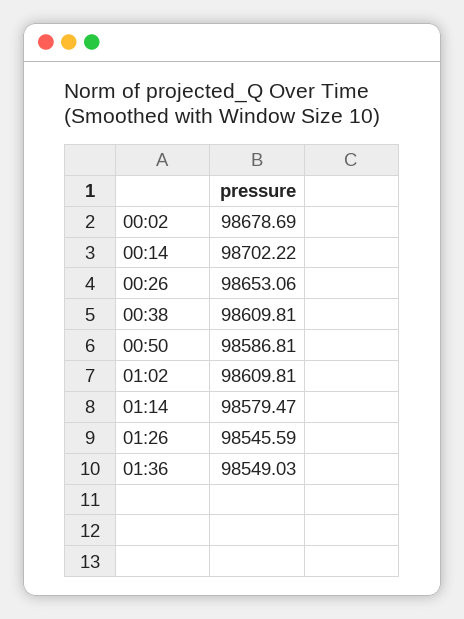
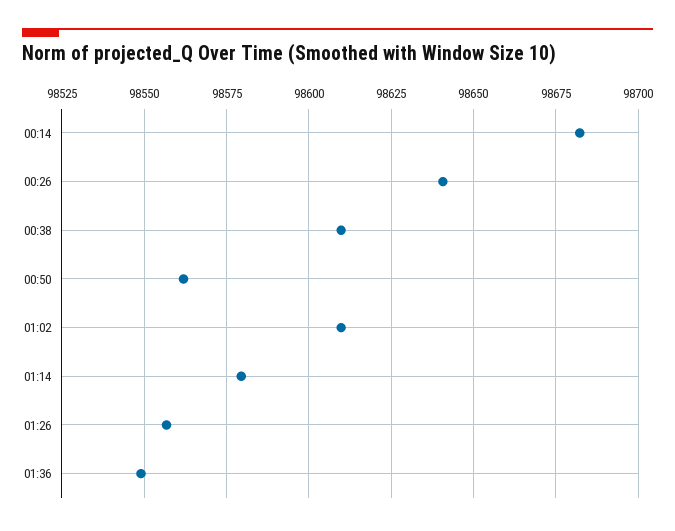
00:02: 98678.69 -> none
00:14: 98702.22 -> 98682.5
00:26: 98653.06 -> 98640
00:50: 98586.81 -> 98562.5
01:26: 98545.59 -> 98557.5

